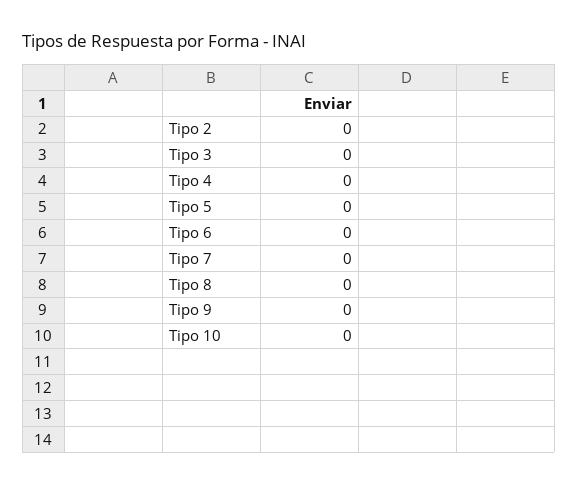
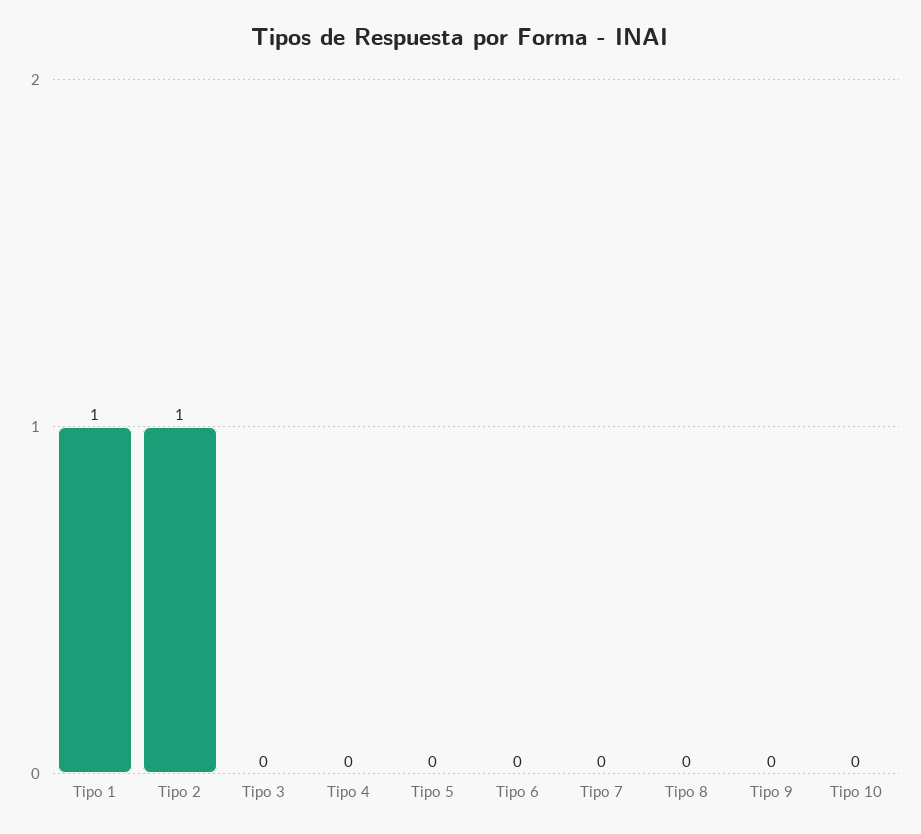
Tipo 2: 0 -> 1
Tipo 1: none -> 1

